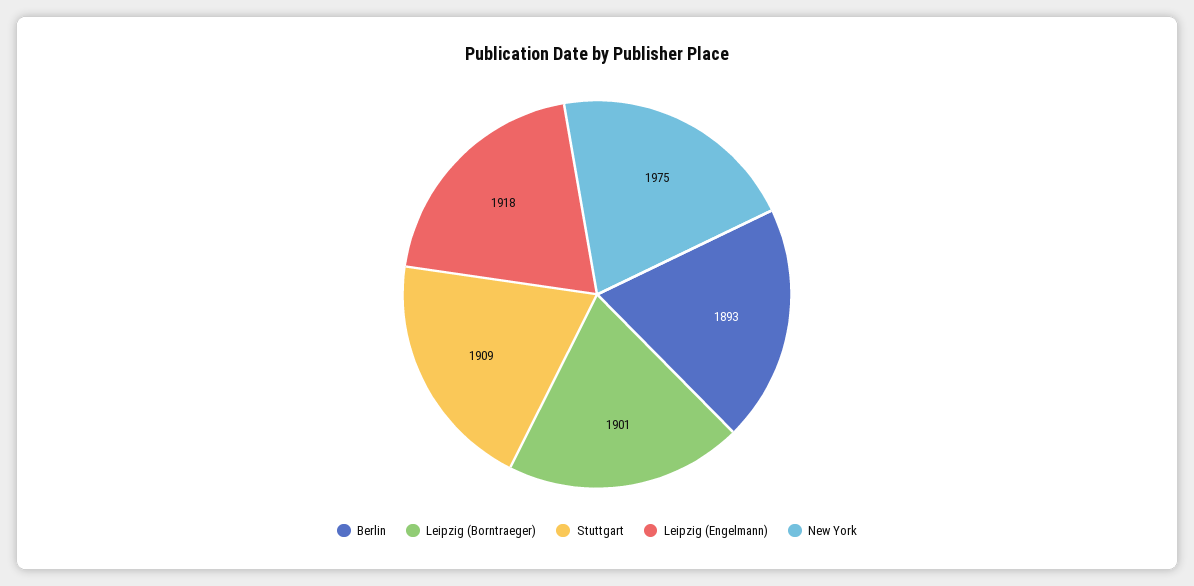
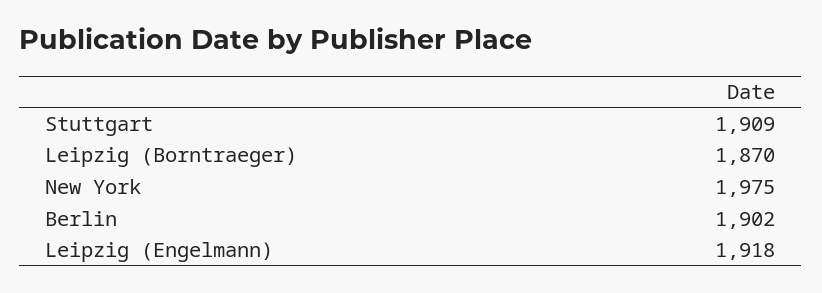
Berlin: 1893 -> 1902
Leipzig (Borntraeger): 1901 -> 1870

